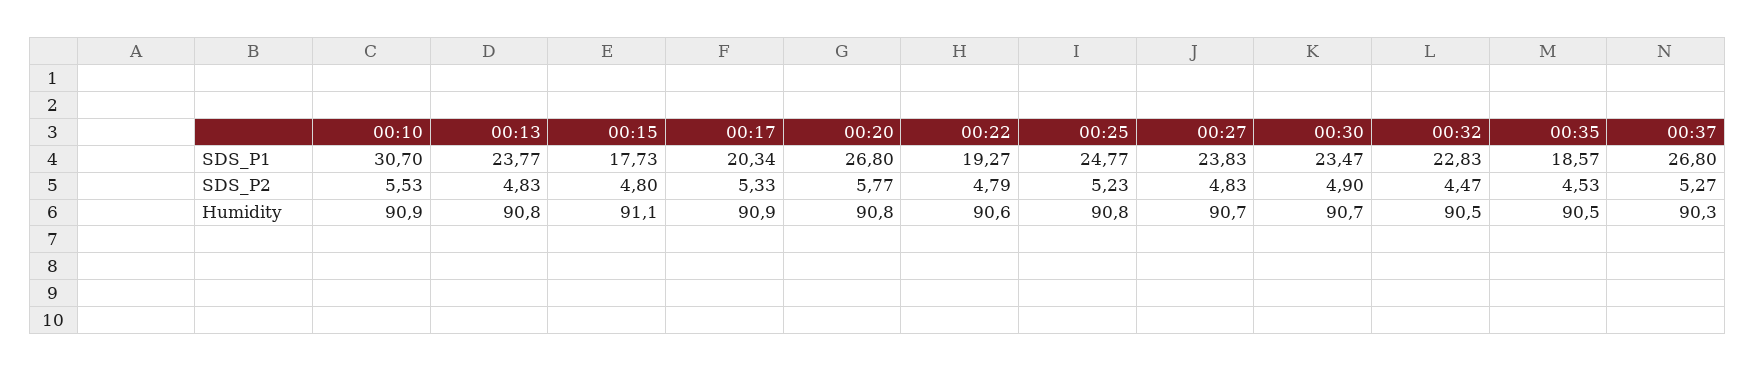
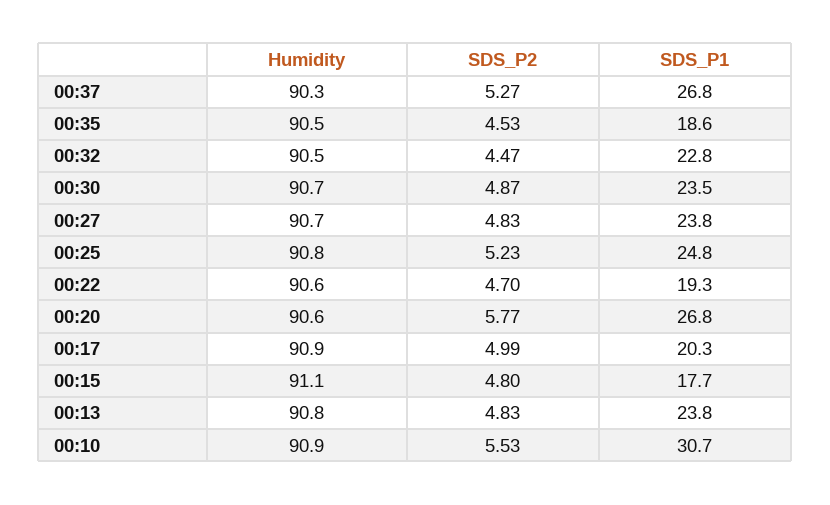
00:17, SDS_P2: 5.33 -> 4.99
00:22, SDS_P2: 4.79 -> 4.7
00:30, SDS_P2: 4.9 -> 4.87
00:20, Humidity: 90.8 -> 90.6

